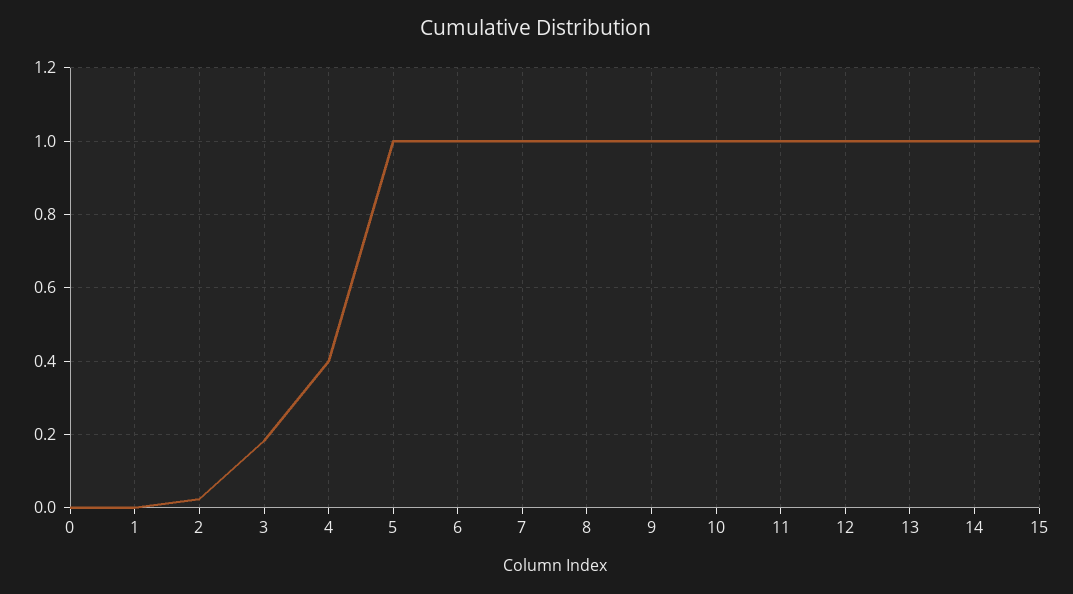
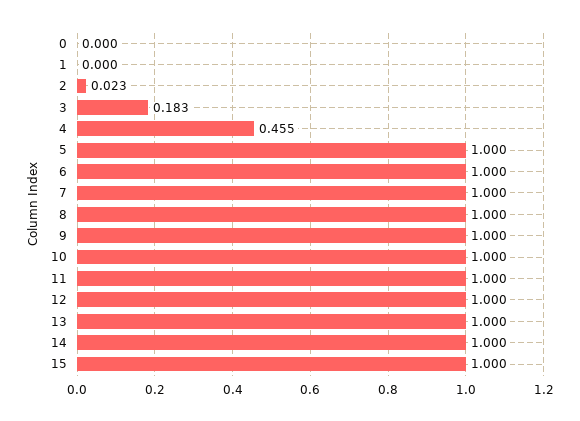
4: 0.4 -> 0.455

